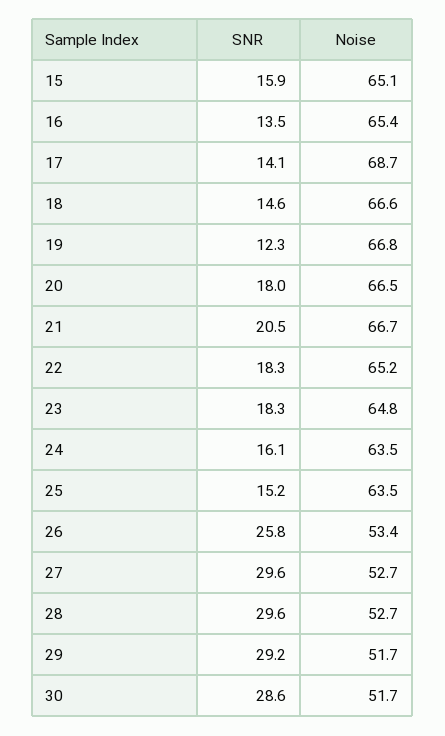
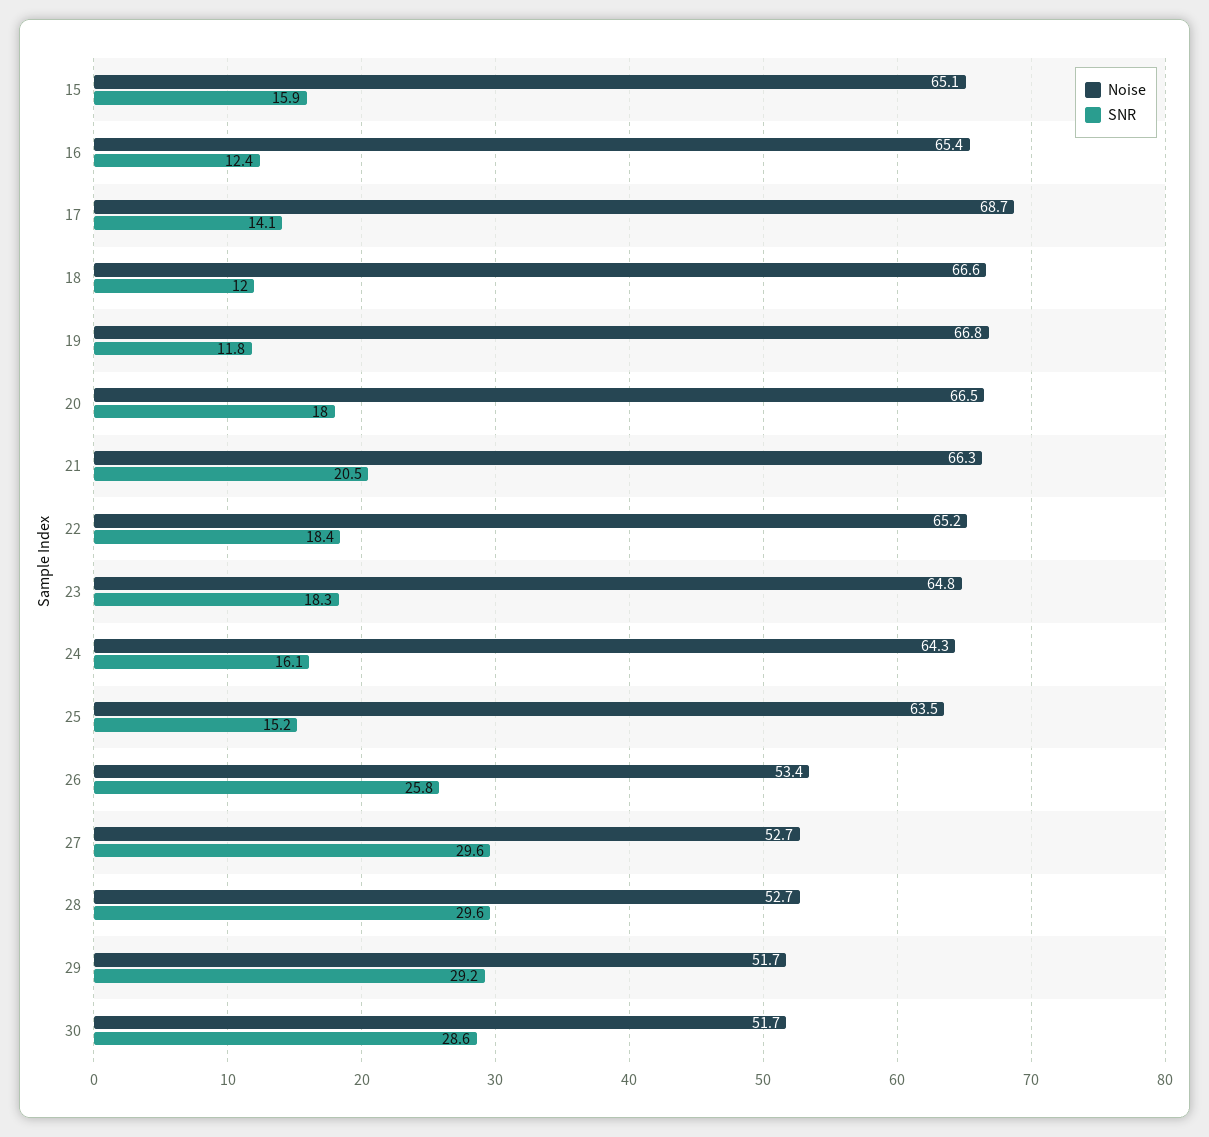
SNR, 16: 13.5 -> 12.4
SNR, 18: 14.6 -> 12
SNR, 19: 12.3 -> 11.8
Noise, 21: 66.7 -> 66.3
SNR, 22: 18.3 -> 18.4
Noise, 24: 63.5 -> 64.3

